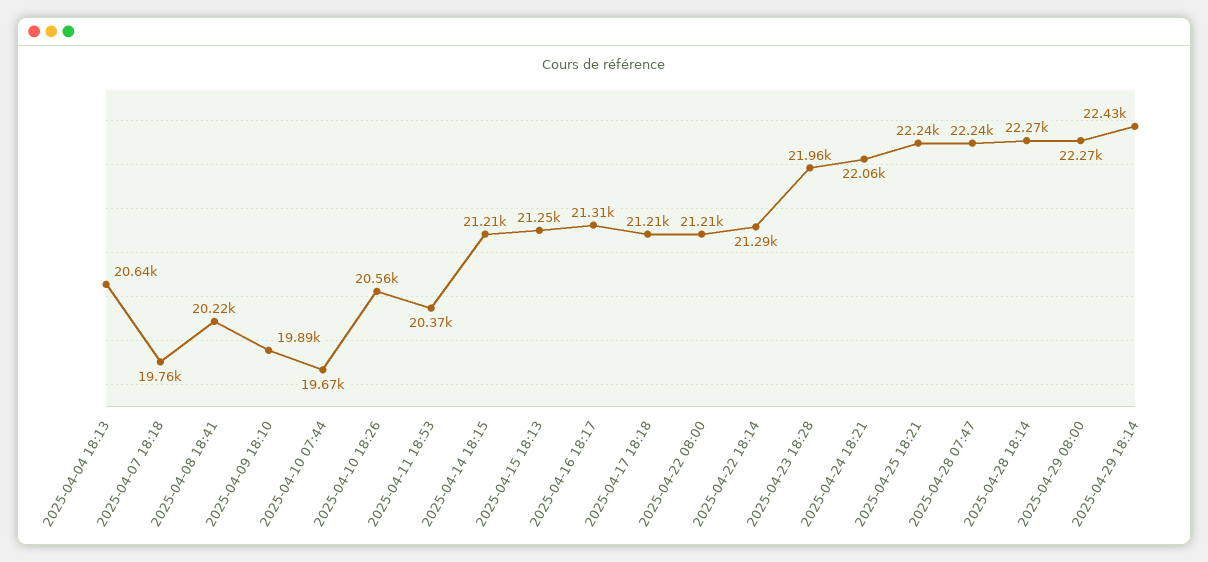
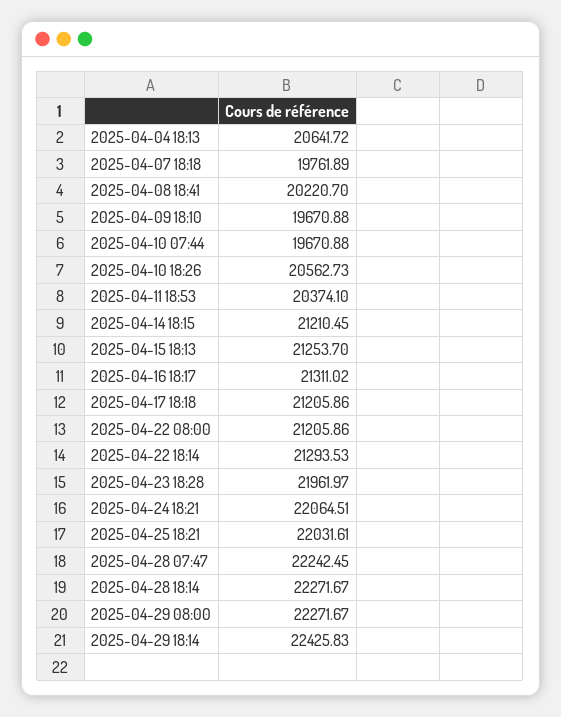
2025-04-09 18:10: 19890 -> 19670.88
2025-04-25 18:21: 22240 -> 22031.61

